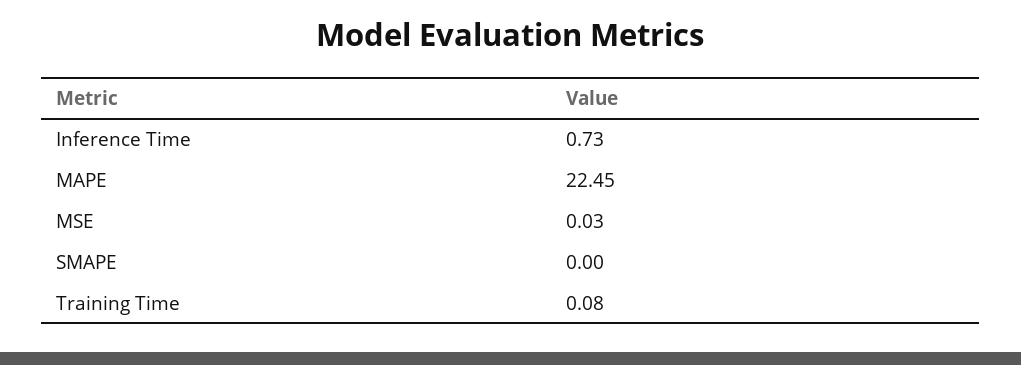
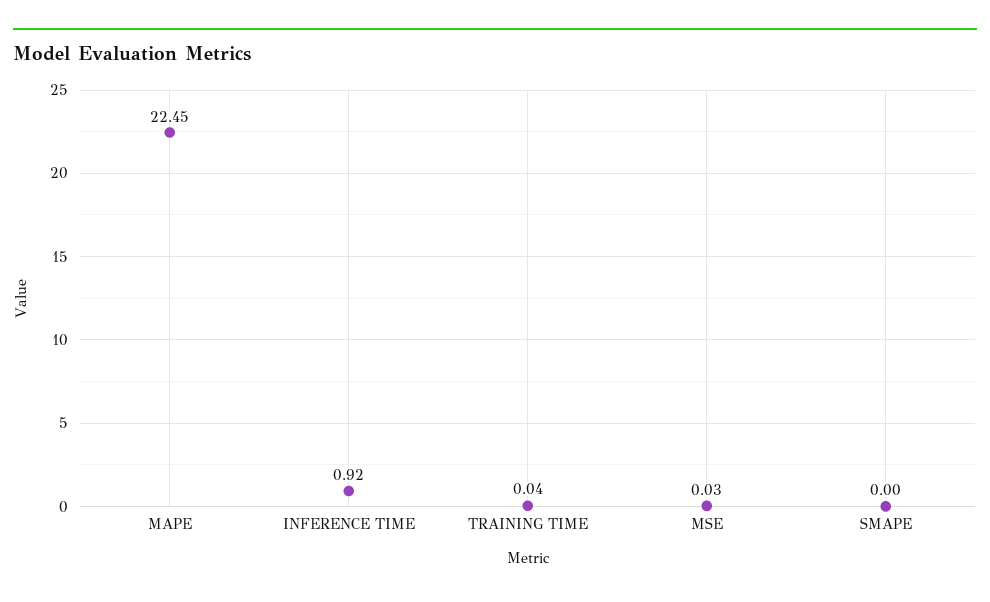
Inference Time: 0.73 -> 0.92
Training Time: 0.08 -> 0.04

